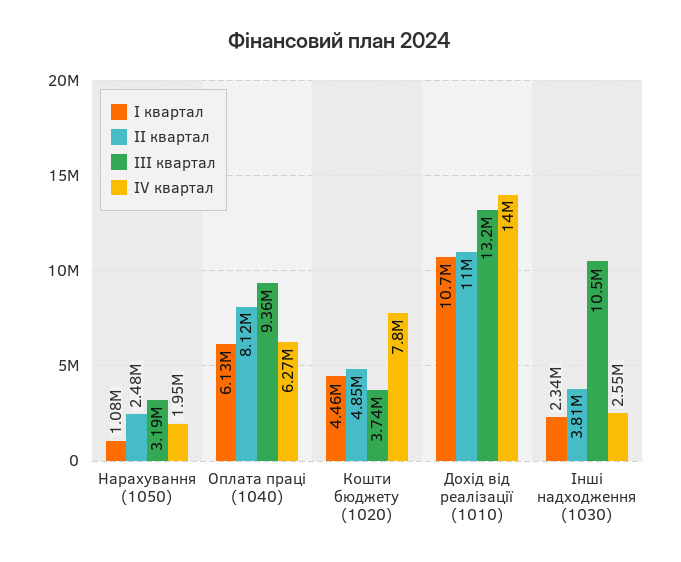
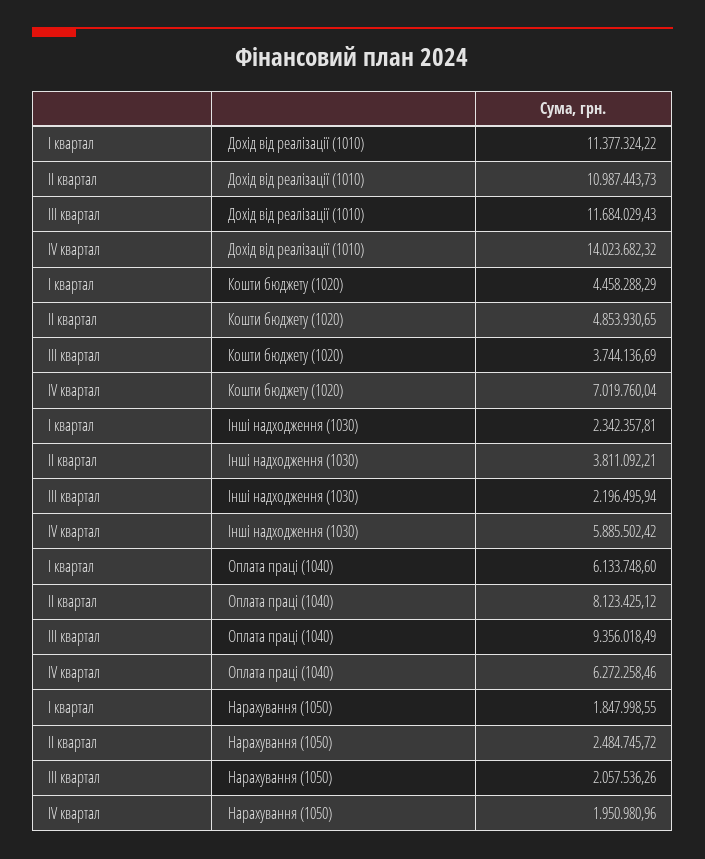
І квартал, Нарахування (1050): 1080000 -> 1847998.55
ІІІ квартал, Нарахування (1050): 3190000 -> 2057536.26
ІV квартал, Кошти бюджету (1020): 7800000 -> 7019760.04
І квартал, Дохід від реалізації (1010): 10700000 -> 11377324.22
ІІІ квартал, Дохід від реалізації (1010): 13200000 -> 11684029.43
ІІІ квартал, Інші надходження (1030): 10500000 -> 2196495.94
ІV квартал, Інші надходження (1030): 2550000 -> 5885502.42

